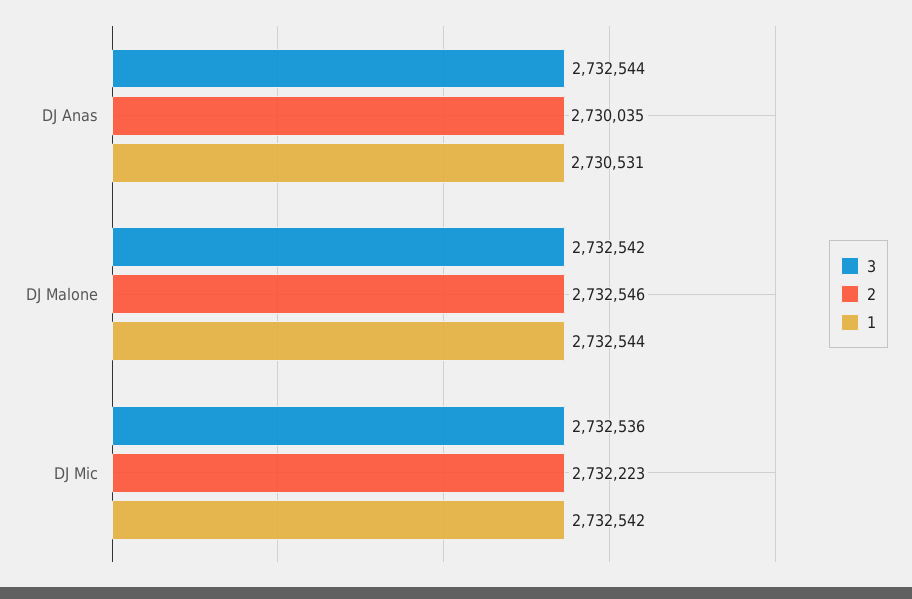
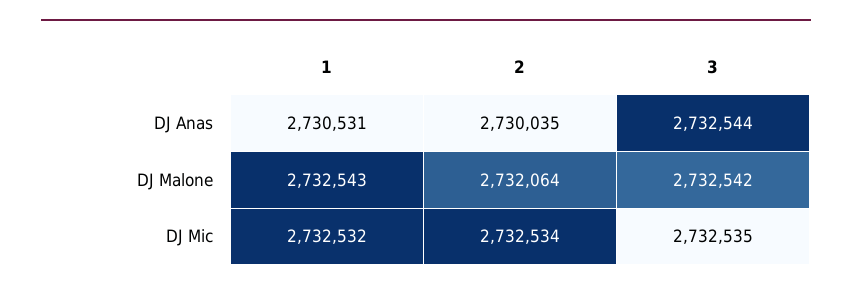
2, DJ Malone: 2732546 -> 2732064
1, DJ Malone: 2732544 -> 2732543
3, DJ Mic: 2732536 -> 2732535
2, DJ Mic: 2732223 -> 2732534
1, DJ Mic: 2732542 -> 2732532

